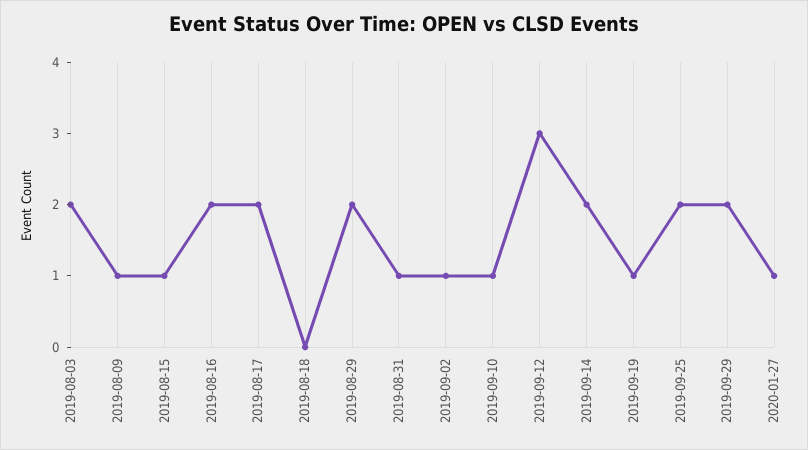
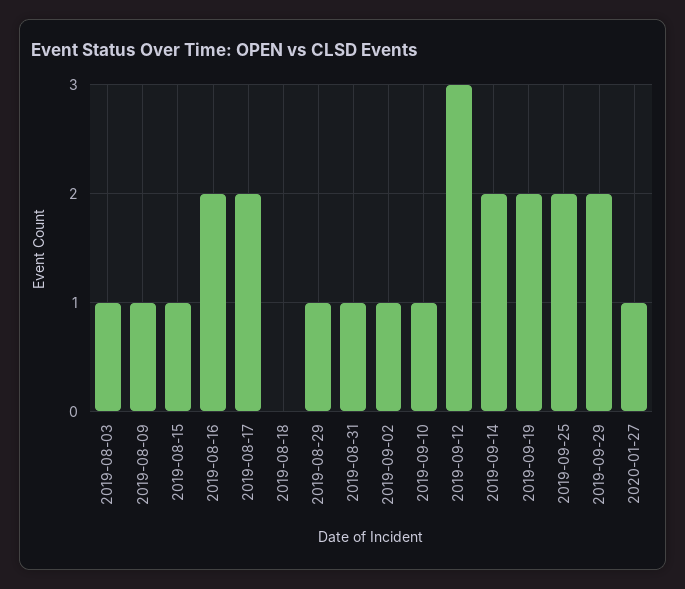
2019-08-03: 2 -> 1
2019-08-29: 2 -> 1
2019-09-19: 1 -> 2

